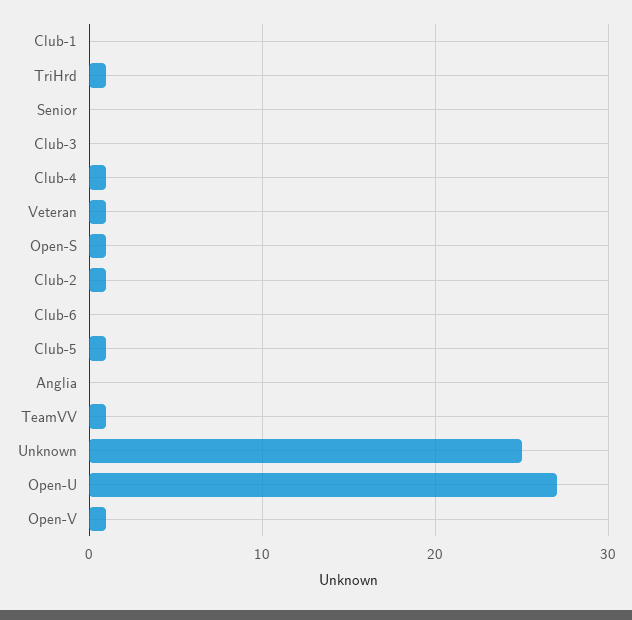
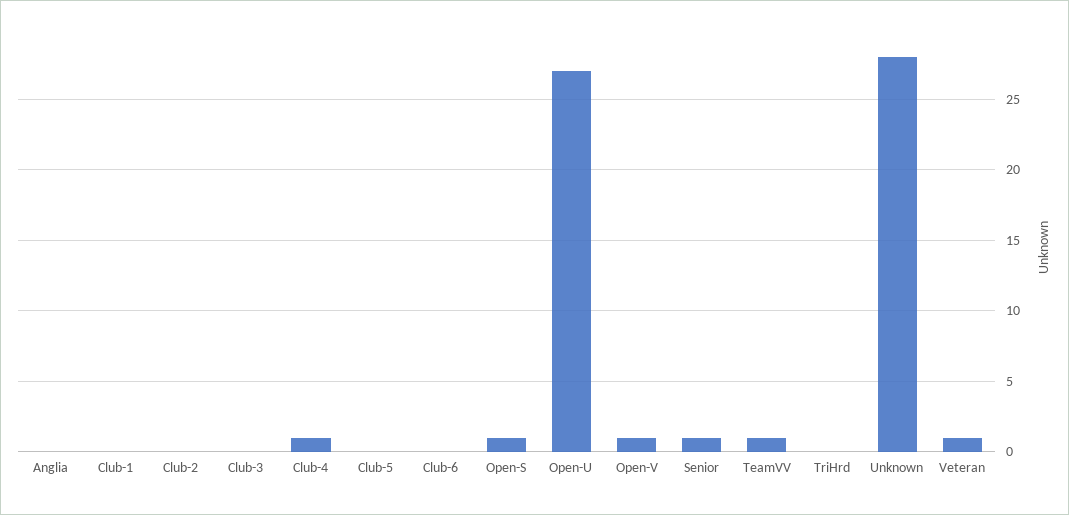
TriHrd: 1 -> 0
Senior: 0 -> 1
Club-2: 1 -> 0
Club-5: 1 -> 0
Unknown: 25 -> 28

